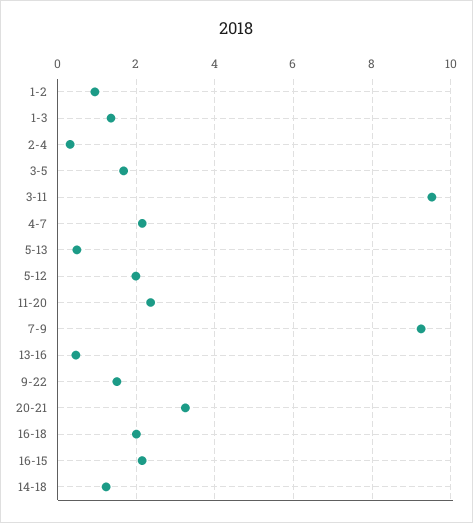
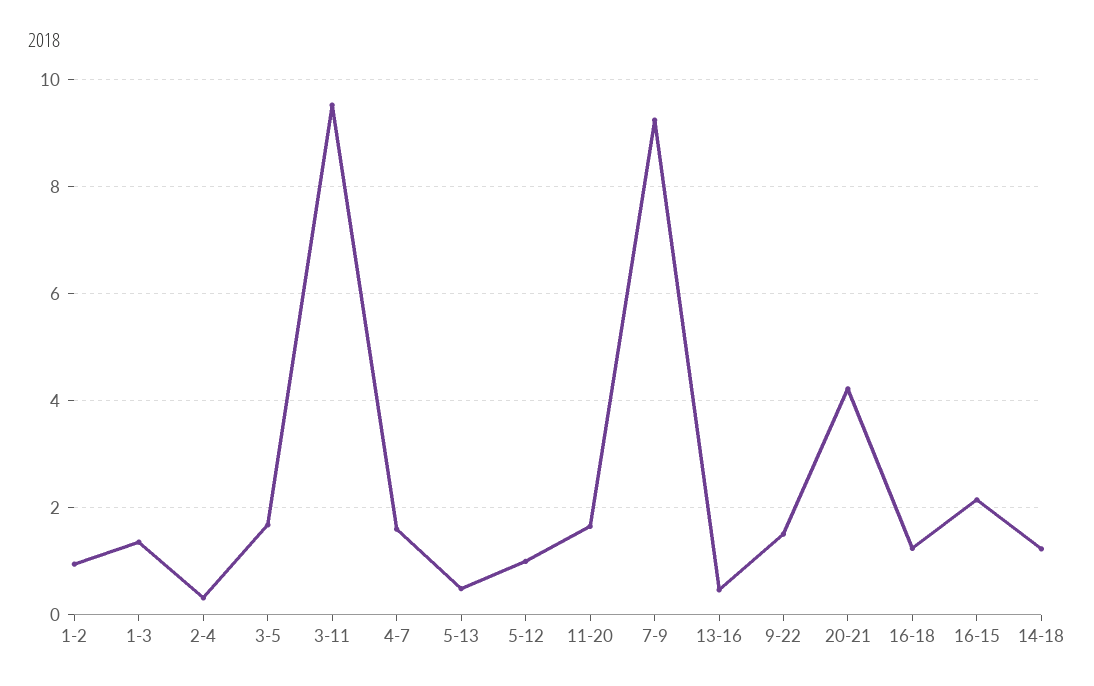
4-7: 2.2 -> 1.6
5-12: 2 -> 1
11-20: 2.4 -> 1.6
20-21: 3.2 -> 4.2
16-18: 2 -> 1.2

